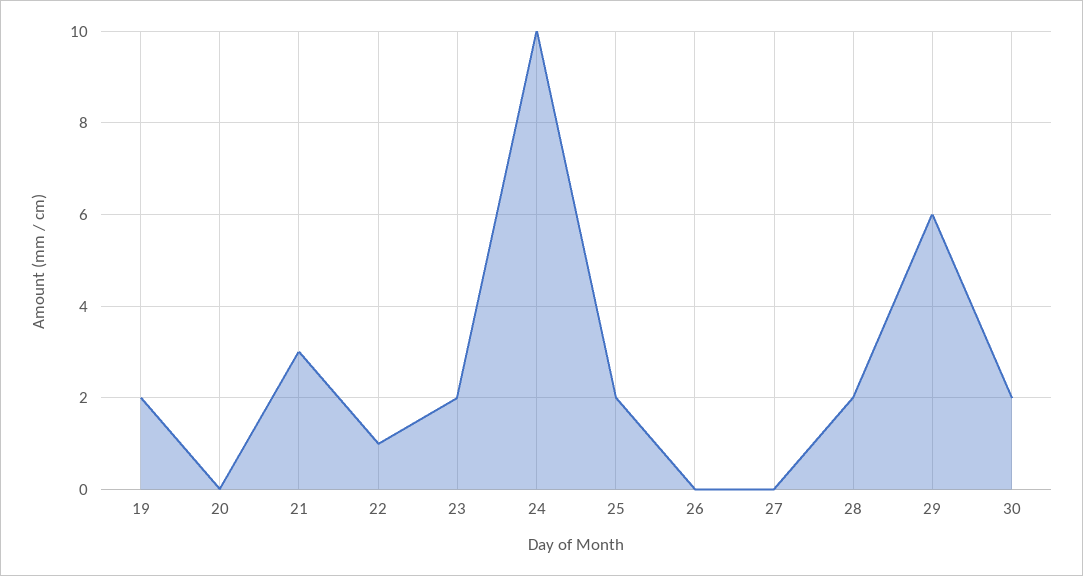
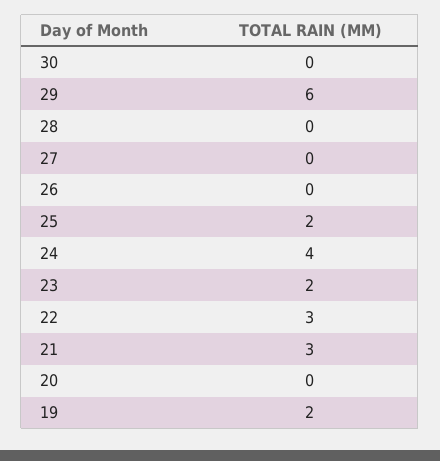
22: 1 -> 3
24: 10 -> 4
28: 2 -> 0
30: 2 -> 0

